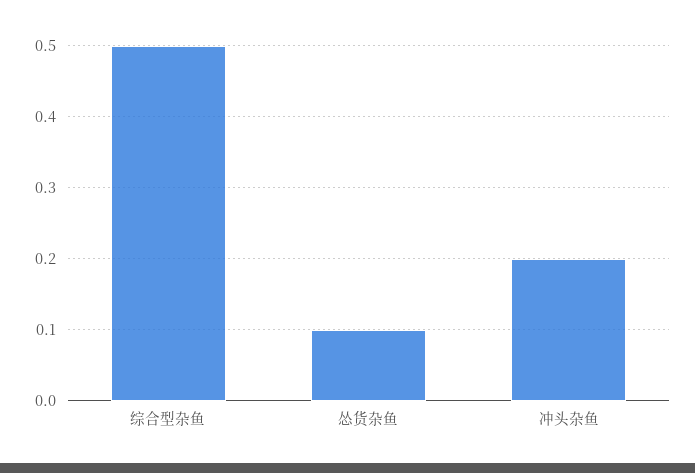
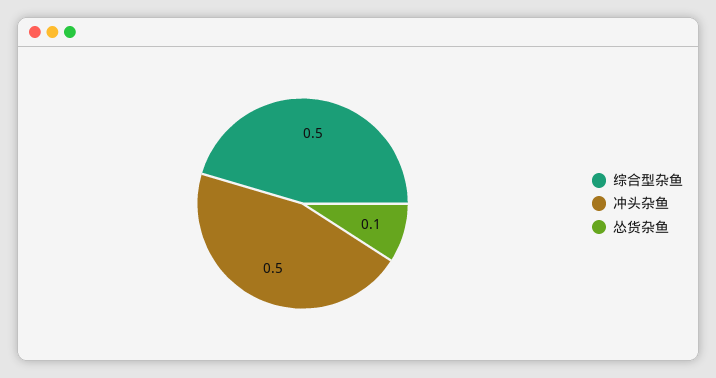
冲头杂鱼: 0.2 -> 0.5

